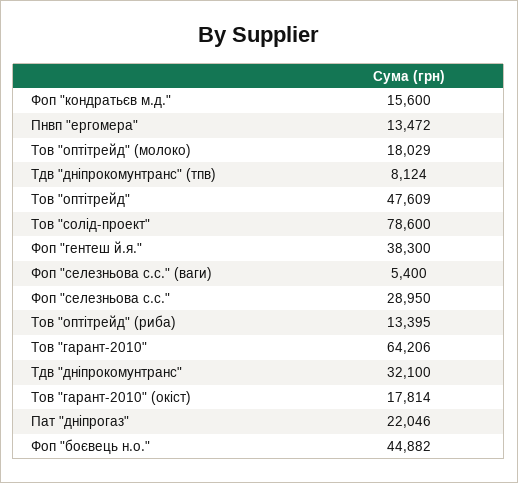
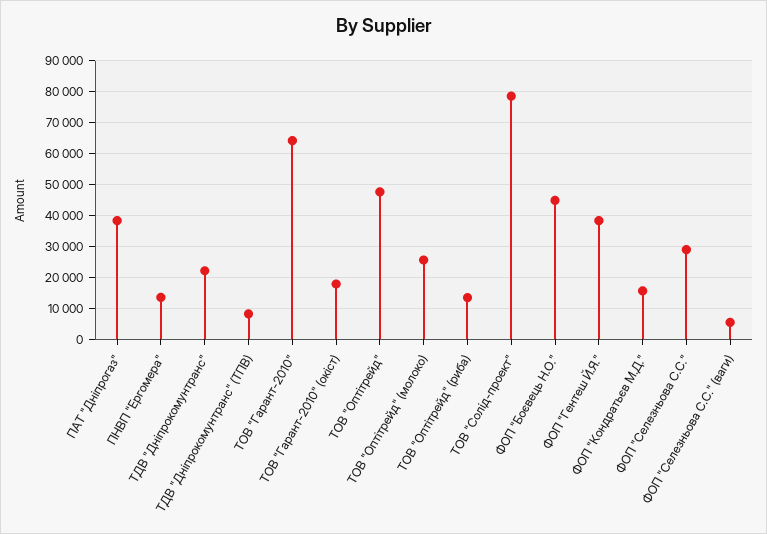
Тов "оптітрейд" (молоко): 18029 -> 26000
Тдв "дніпрокомунтранс": 32100 -> 22000
Пат "дніпрогаз": 22046 -> 38000

